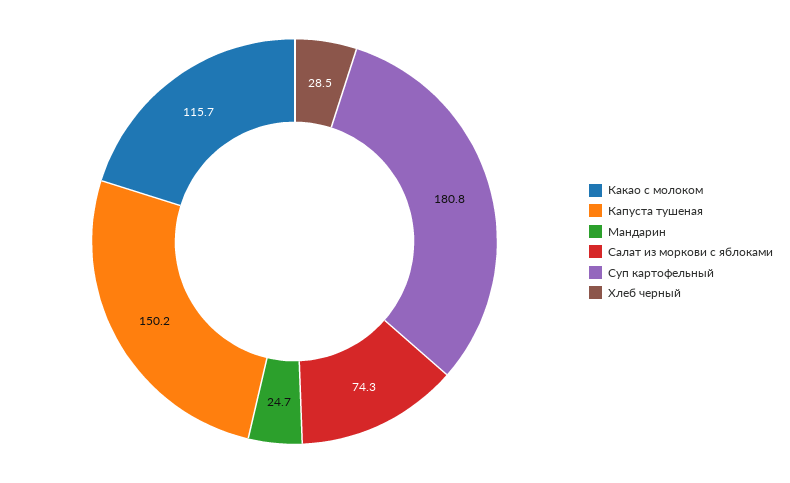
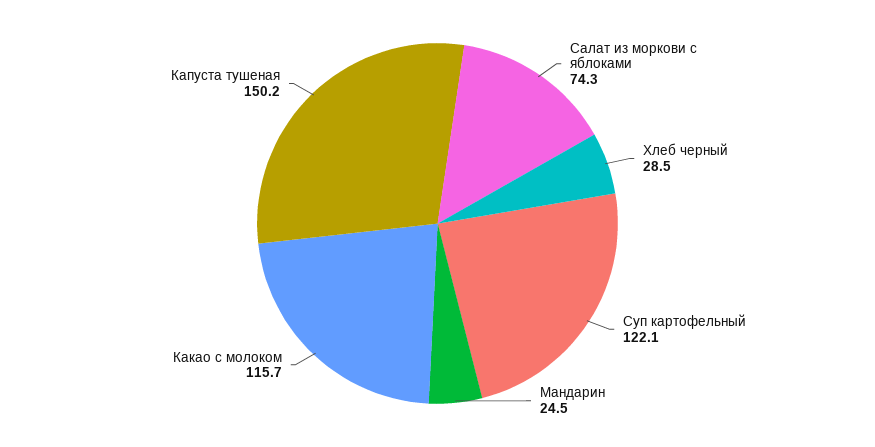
Мандарин: 24.7 -> 24.5
Суп картофельный: 180.8 -> 122.1

